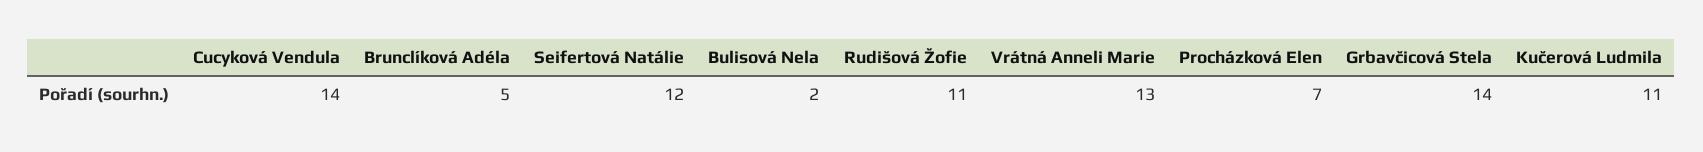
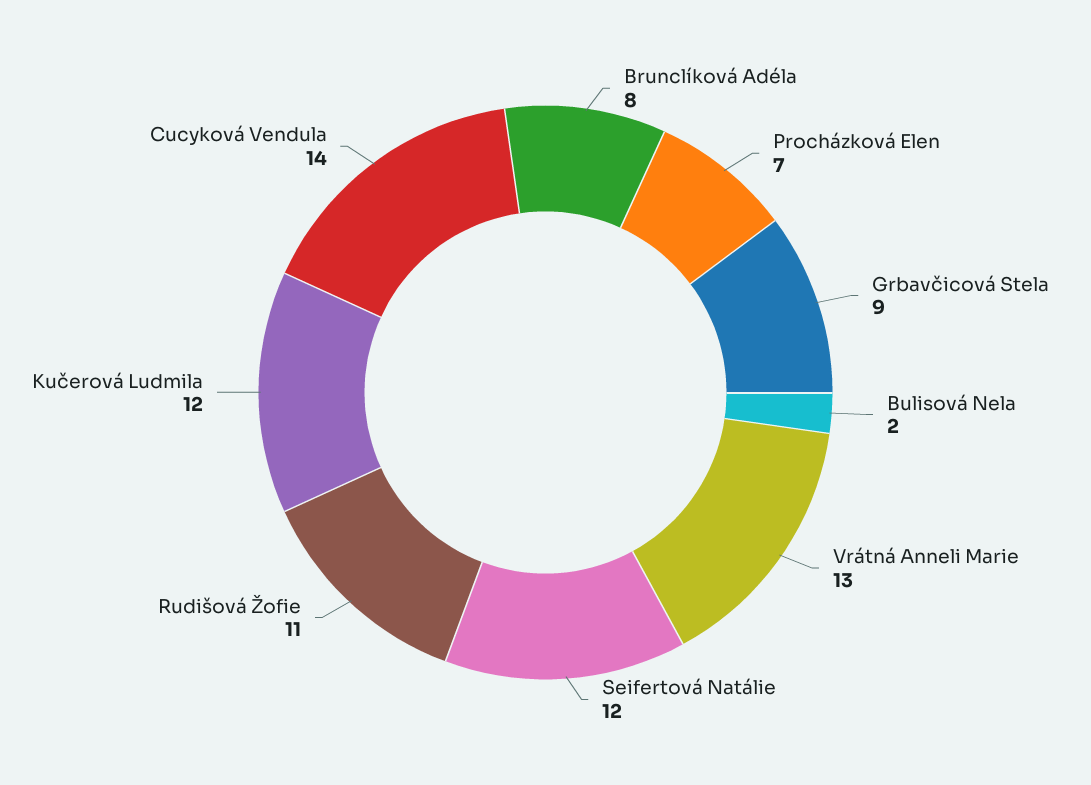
Brunclíková Adéla: 5 -> 8
Grbavčicová Stela: 14 -> 9
Kučerová Ludmila: 11 -> 12

